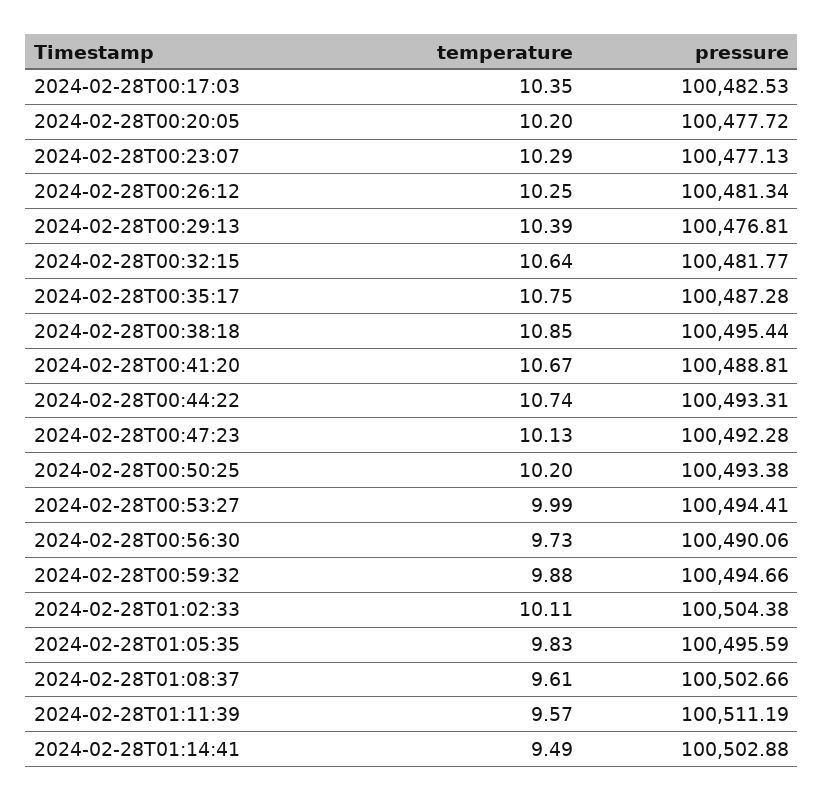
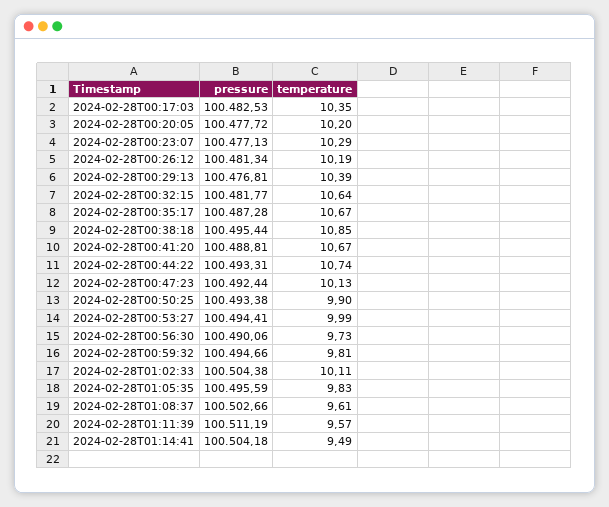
temperature, 2024-02-28T00:26:12: 10.25 -> 10.19
temperature, 2024-02-28T00:35:17: 10.75 -> 10.67
pressure, 2024-02-28T00:47:23: 100492.28 -> 100492.44
temperature, 2024-02-28T00:50:25: 10.2 -> 9.9
temperature, 2024-02-28T00:59:32: 9.88 -> 9.81
pressure, 2024-02-28T01:14:41: 100502.88 -> 100504.18

